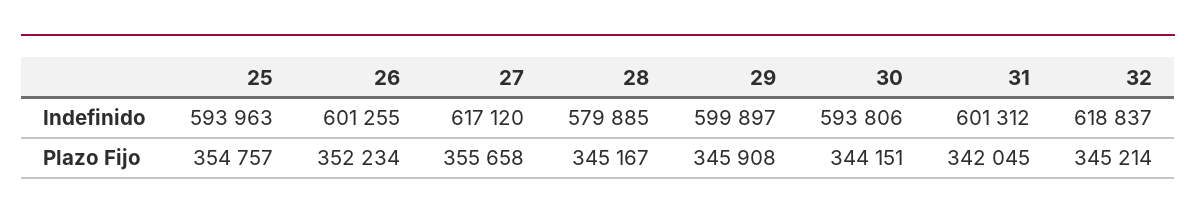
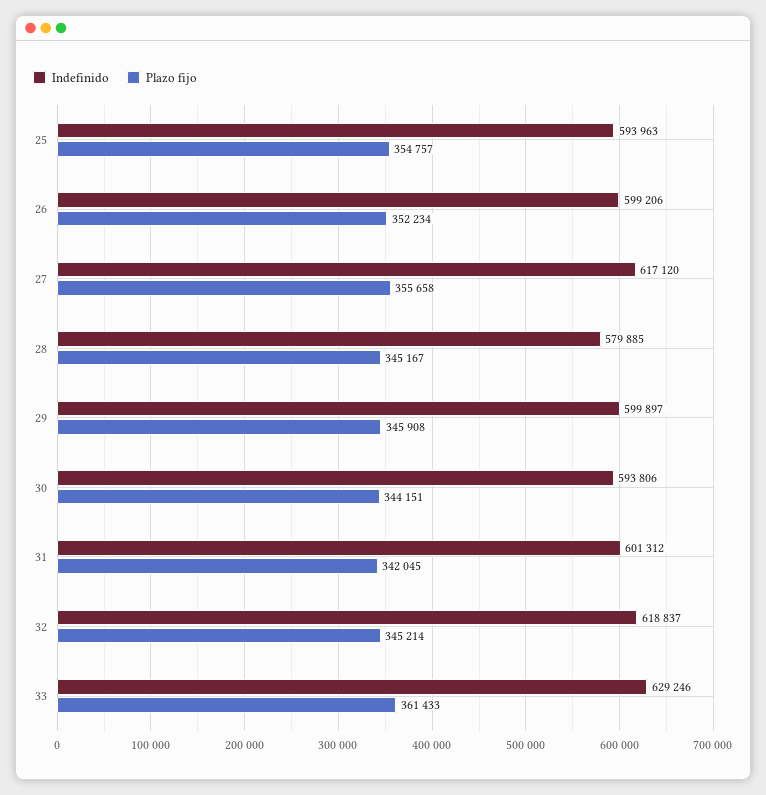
Indefinido, 26: 601255 -> 599206
Indefinido, 33: none -> 629246
Plazo Fijo, 33: none -> 361433

